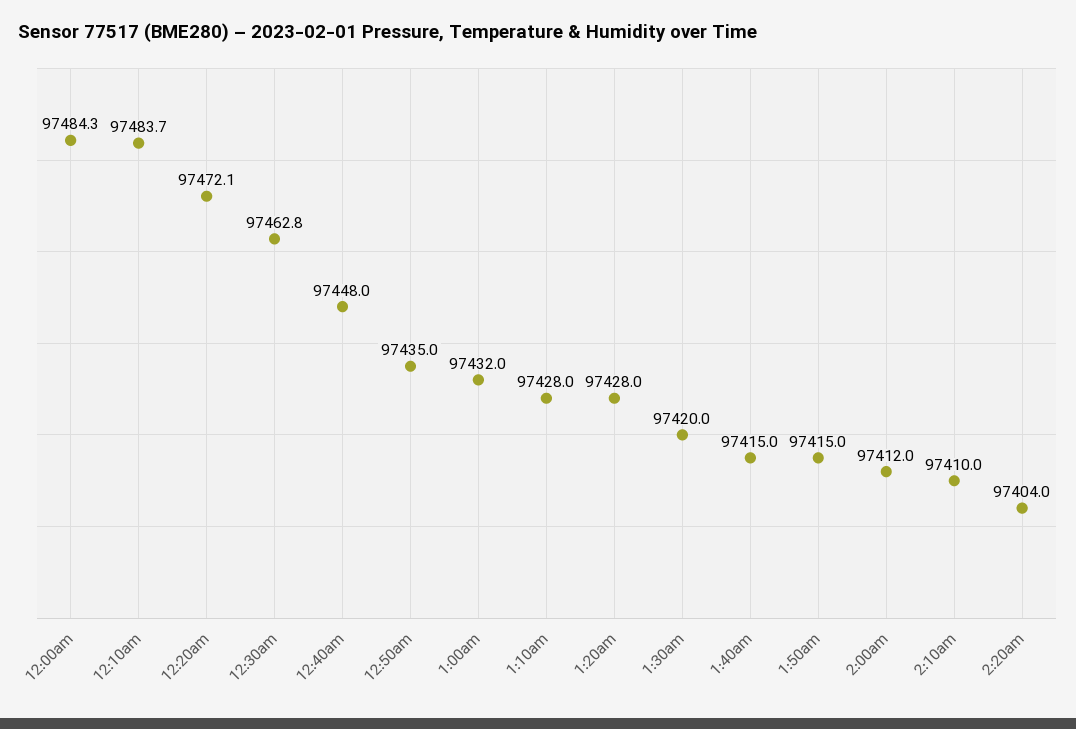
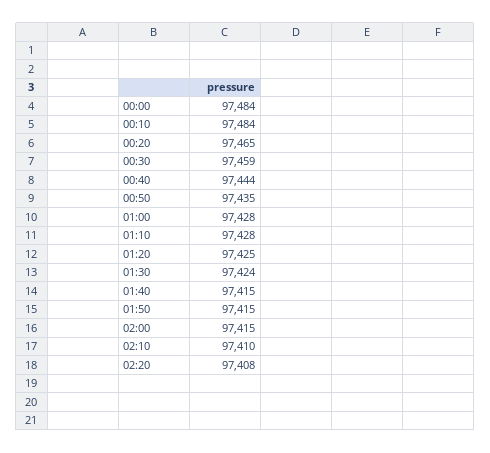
12:20am: 97472.1 -> 97465
12:30am: 97462.8 -> 97459
12:40am: 97448 -> 97444
1:00am: 97432 -> 97428
1:20am: 97428 -> 97425
1:30am: 97420 -> 97424
2:00am: 97412 -> 97415
2:20am: 97404 -> 97408

